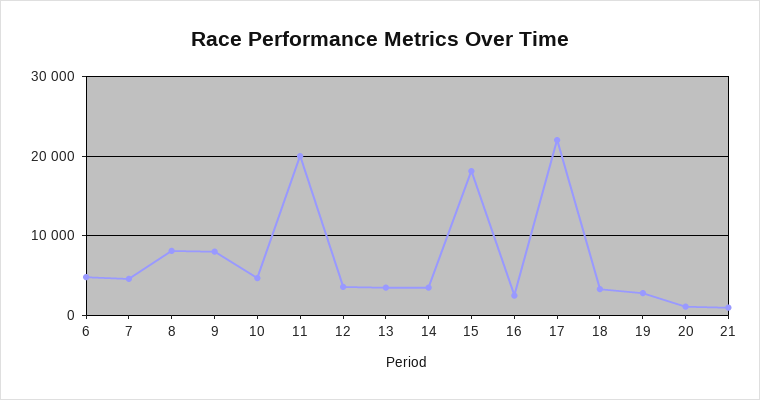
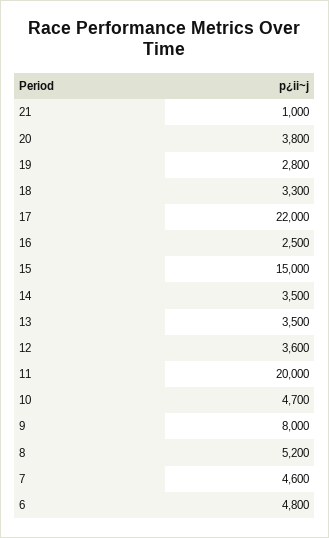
8: 8000 -> 5200
15: 18000 -> 15000
20: 1000 -> 3800

